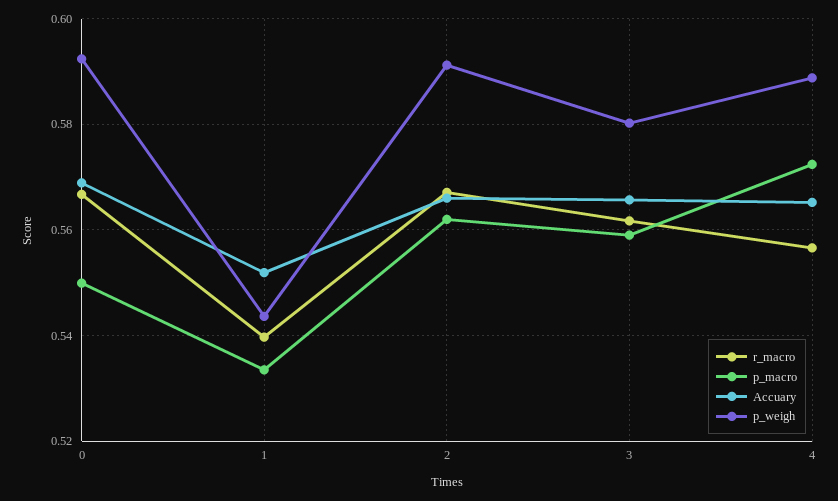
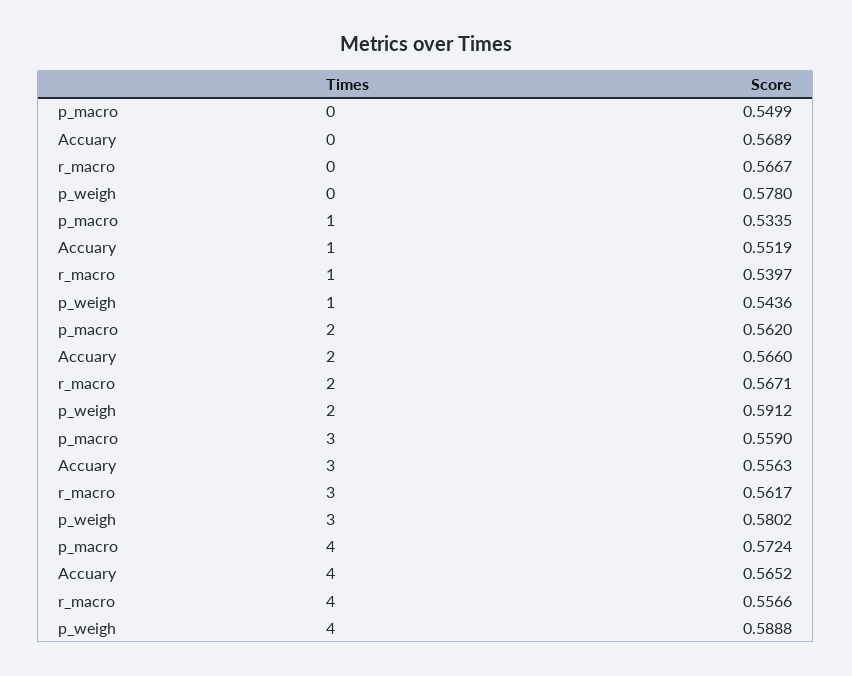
p_weigh, 0: 0.592 -> 0.578
Accuary, 3: 0.566 -> 0.5563

